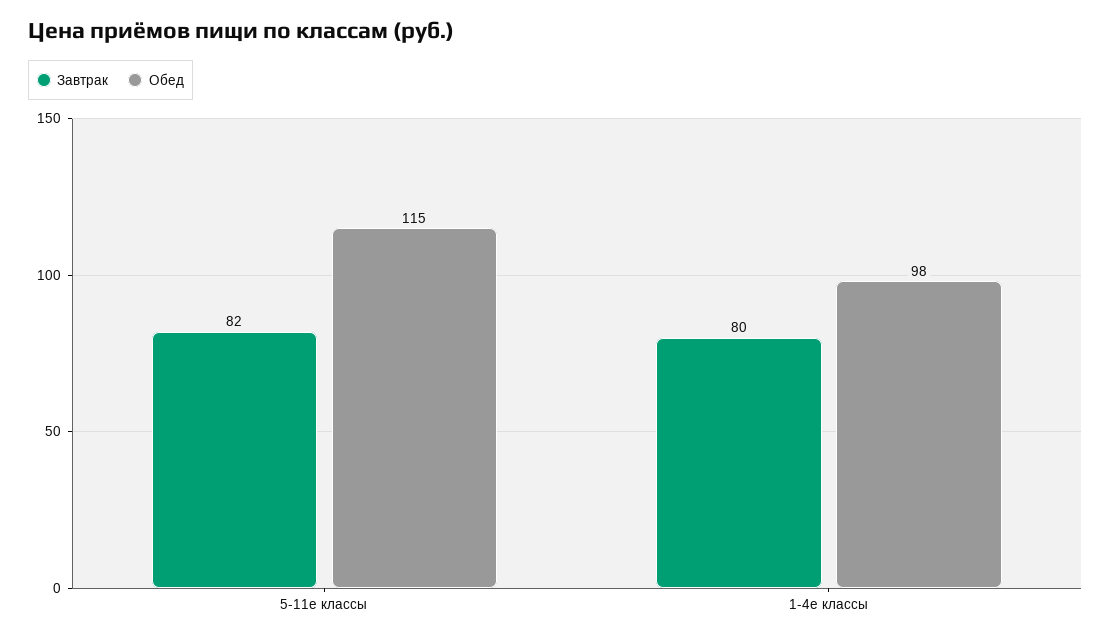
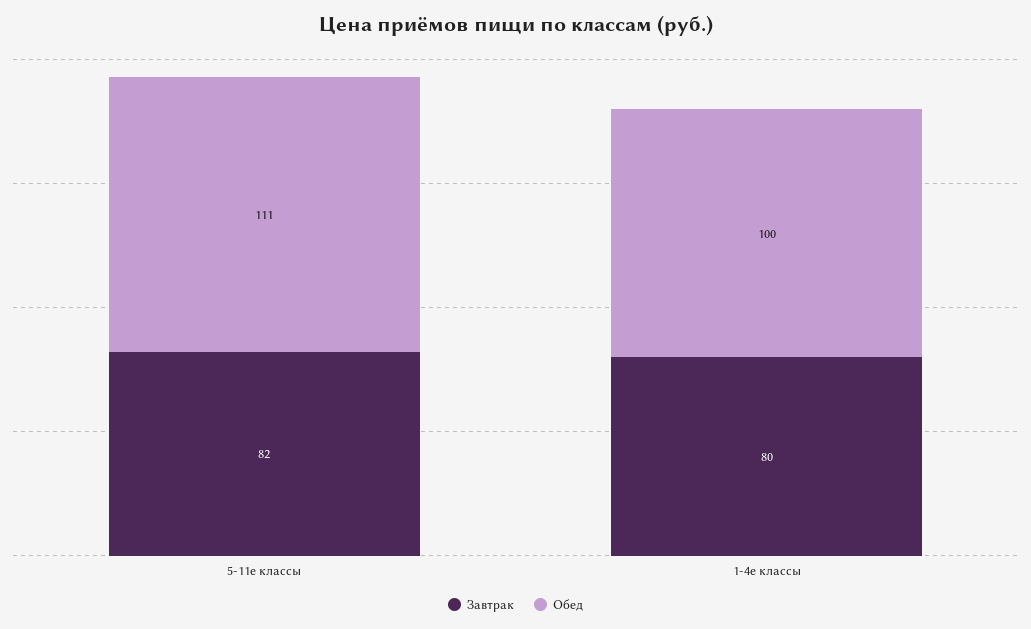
Обед, 5-11е классы: 115 -> 111
Обед, 1-4е классы: 98 -> 100

